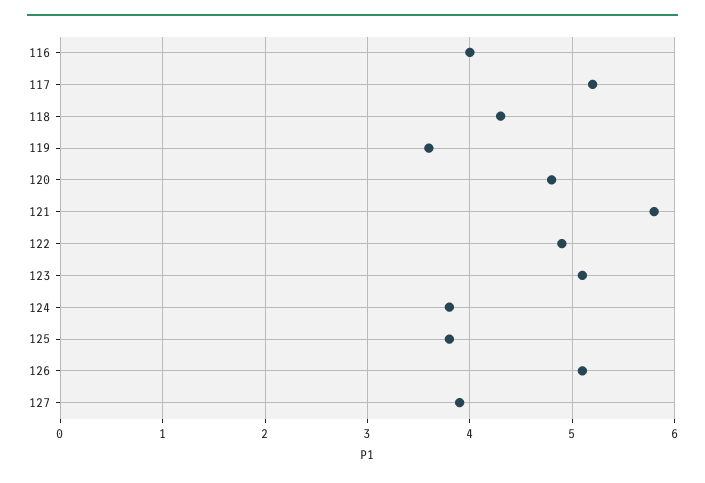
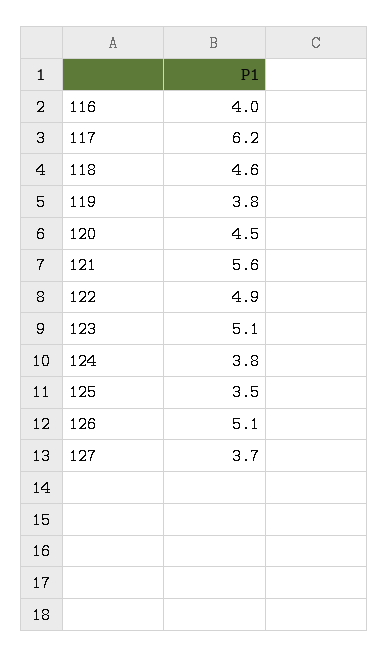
117: 5.2 -> 6.2
118: 4.3 -> 4.6
119: 3.6 -> 3.8
120: 4.8 -> 4.5
121: 5.8 -> 5.6
125: 3.8 -> 3.5
127: 3.9 -> 3.7

